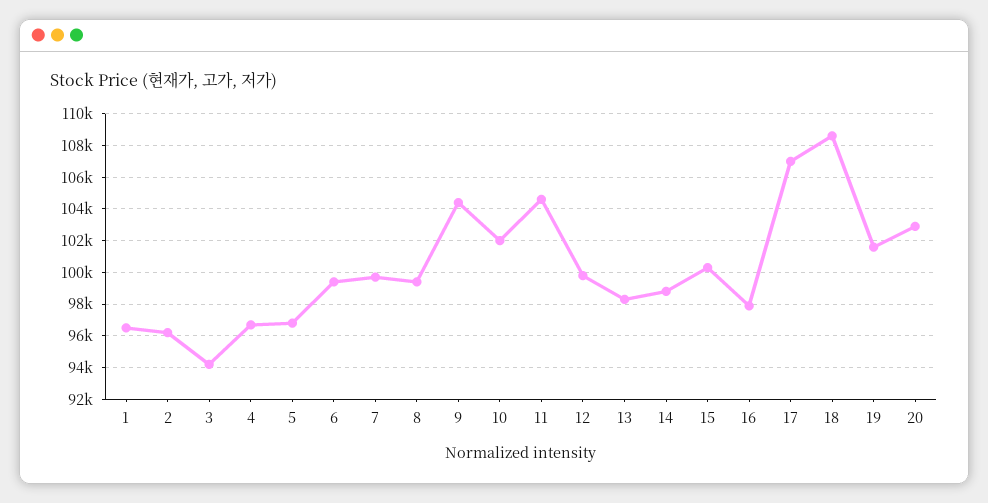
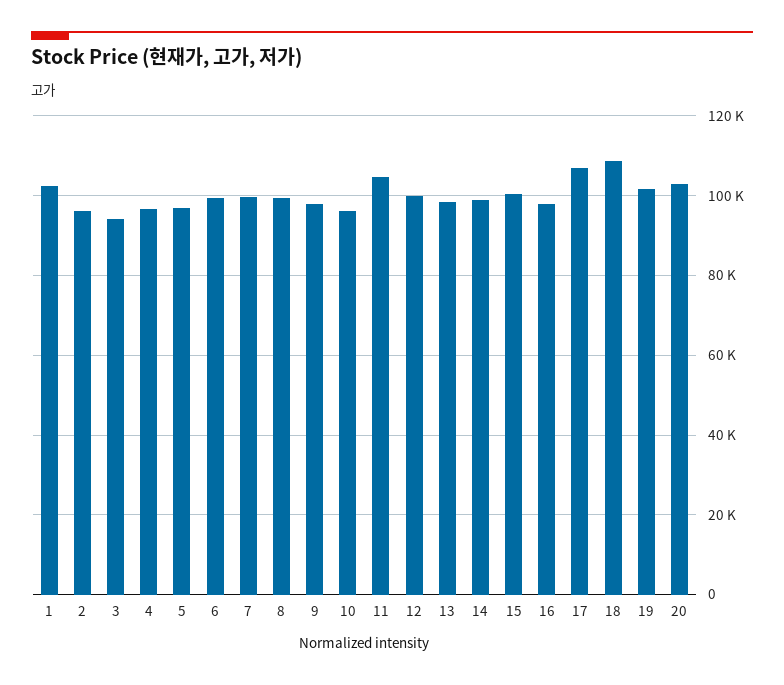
1: 96500 -> 102000
9: 104500 -> 98000
10: 102000 -> 96000

